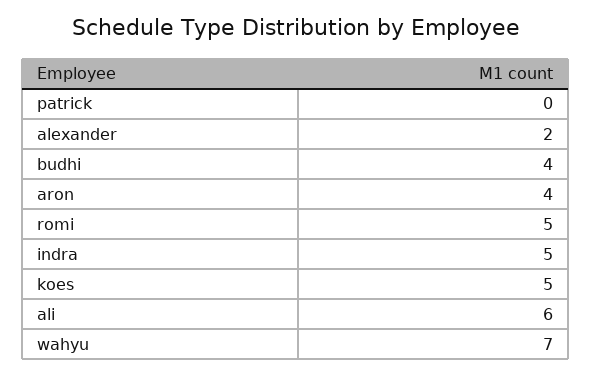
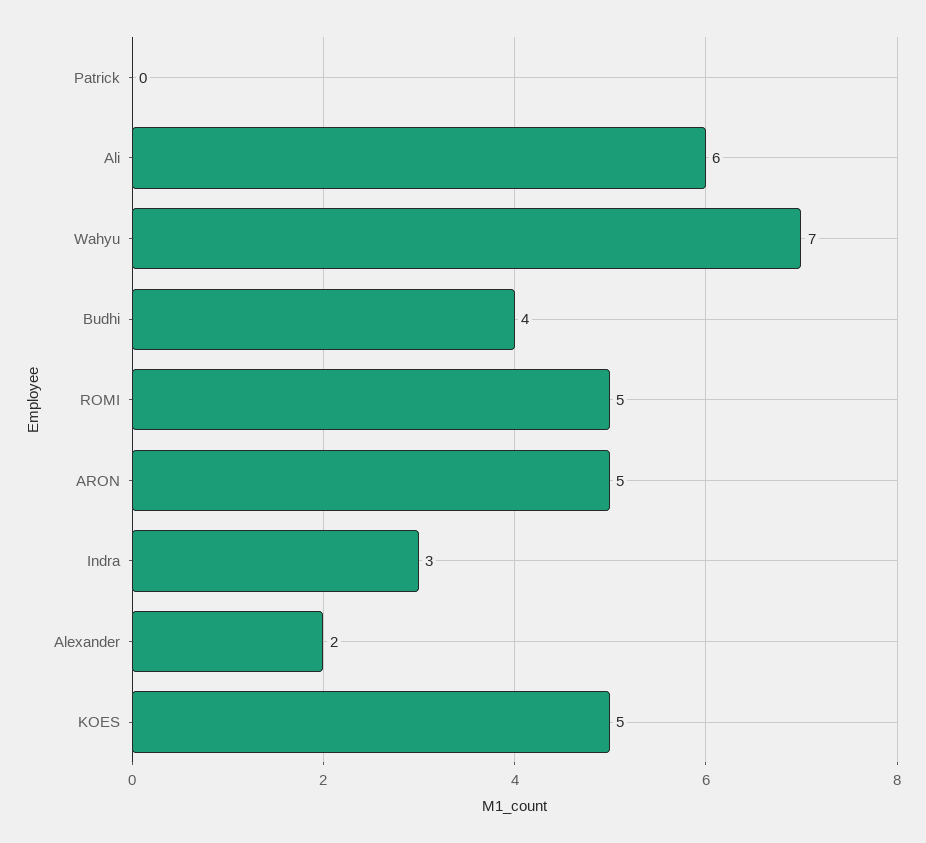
aron: 4 -> 5
indra: 5 -> 3

